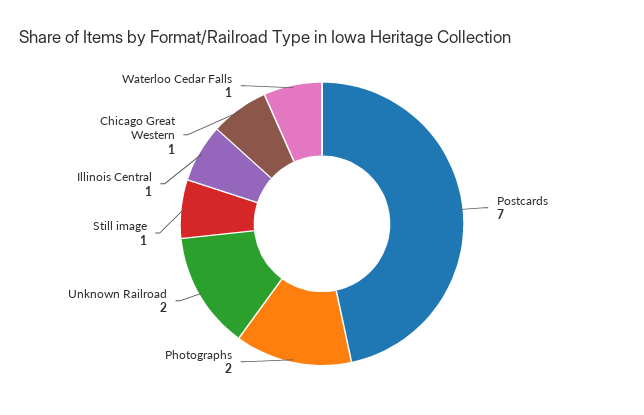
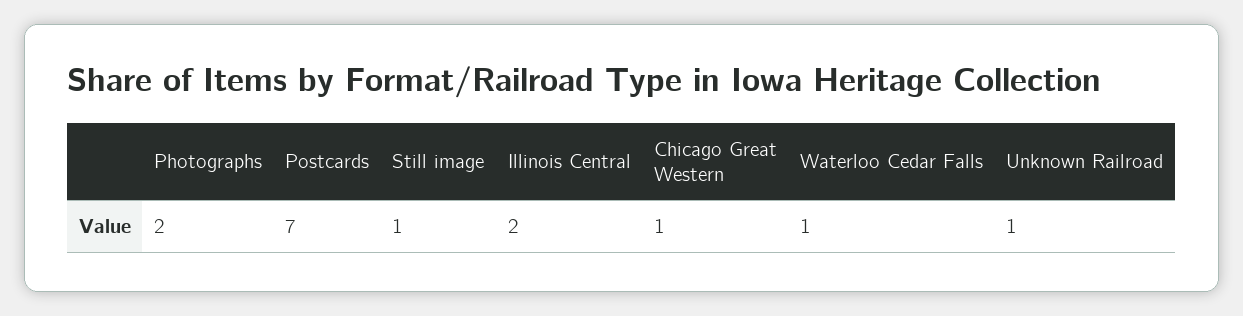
Unknown Railroad: 2 -> 1
Illinois Central: 1 -> 2

